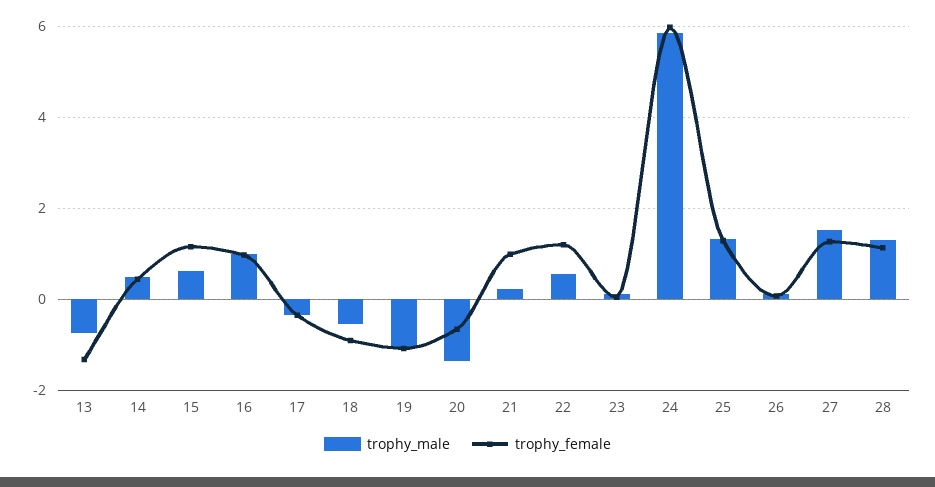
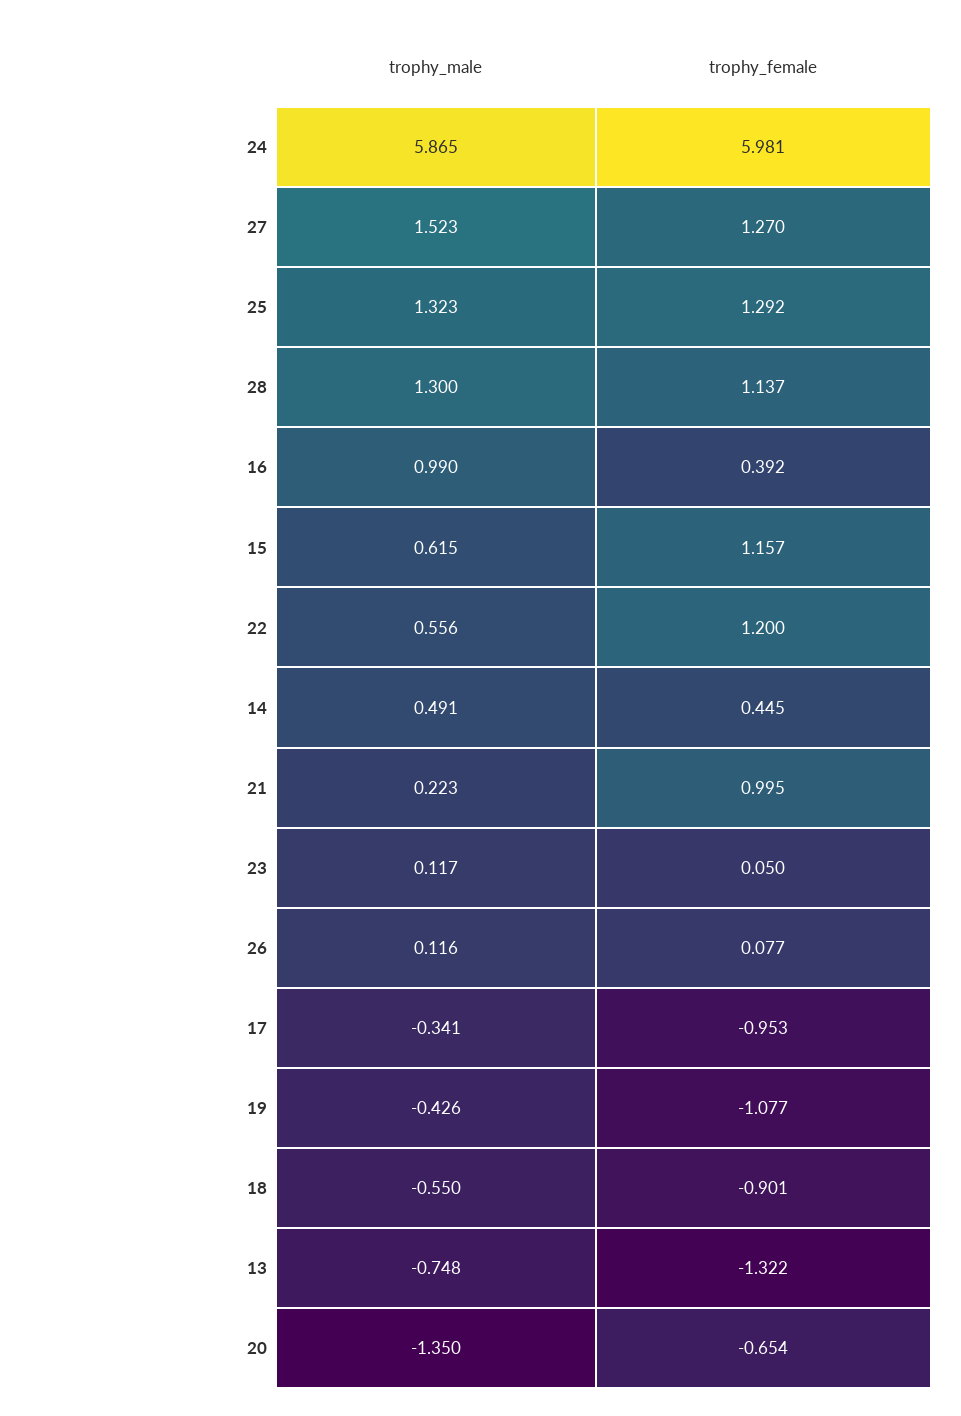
trophy_female, 16: 1 -> 0.392
trophy_female, 17: -0.4 -> -0.953
trophy_male, 19: -1 -> -0.426

